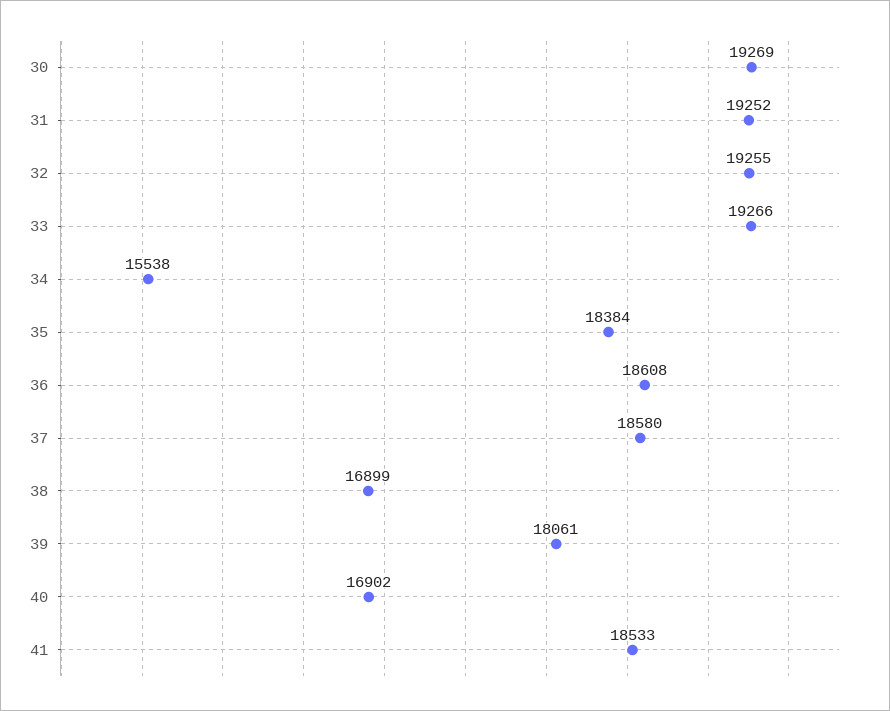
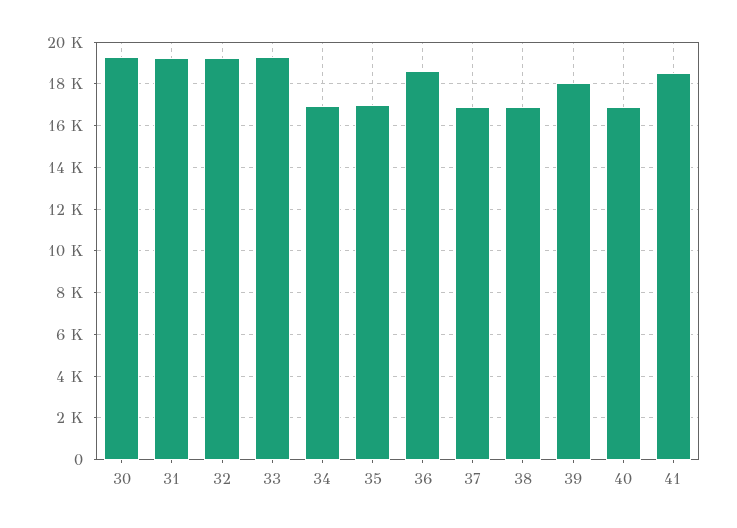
34: 15538 -> 17000
35: 18384 -> 17000
37: 18580 -> 17000

